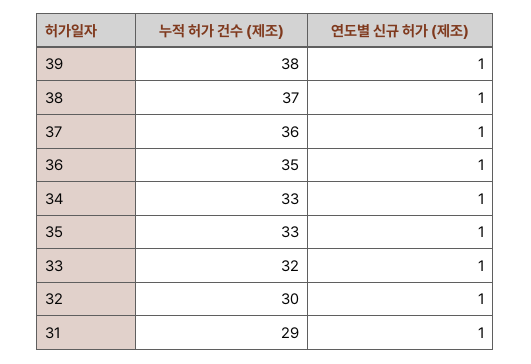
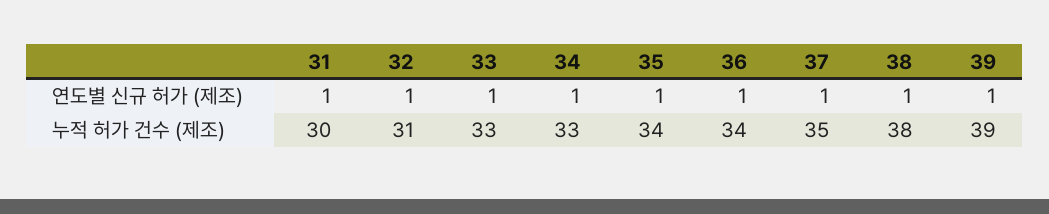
누적 허가 건수 (제조), 39: 38 -> 39
누적 허가 건수 (제조), 38: 37 -> 38
누적 허가 건수 (제조), 37: 36 -> 35
누적 허가 건수 (제조), 36: 35 -> 34
누적 허가 건수 (제조), 35: 33 -> 34
누적 허가 건수 (제조), 33: 32 -> 33
누적 허가 건수 (제조), 32: 30 -> 31
누적 허가 건수 (제조), 31: 29 -> 30

